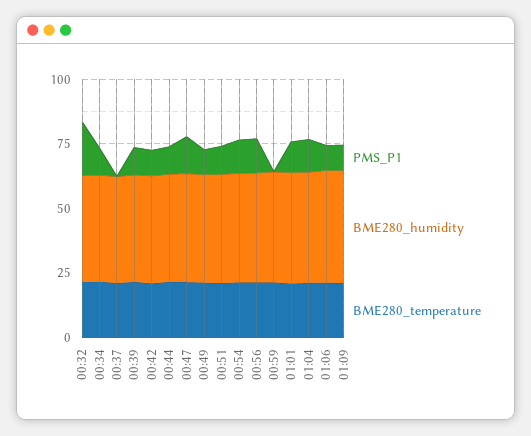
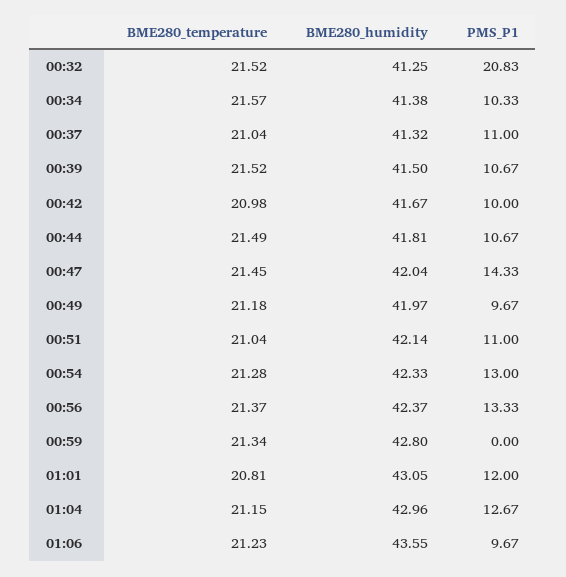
PMS_P1, 00:37: 0 -> 11
PMS_P1, 01:09: 10 -> none
BME280_humidity, 01:09: 45 -> none
BME280_temperature, 01:09: 20 -> none

